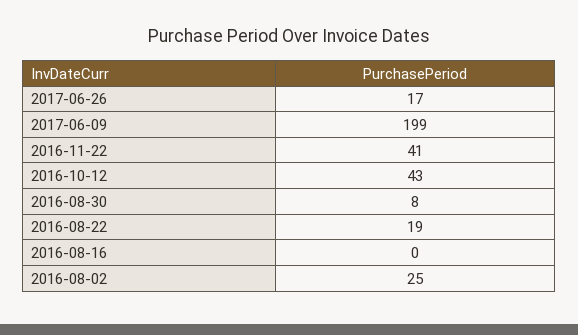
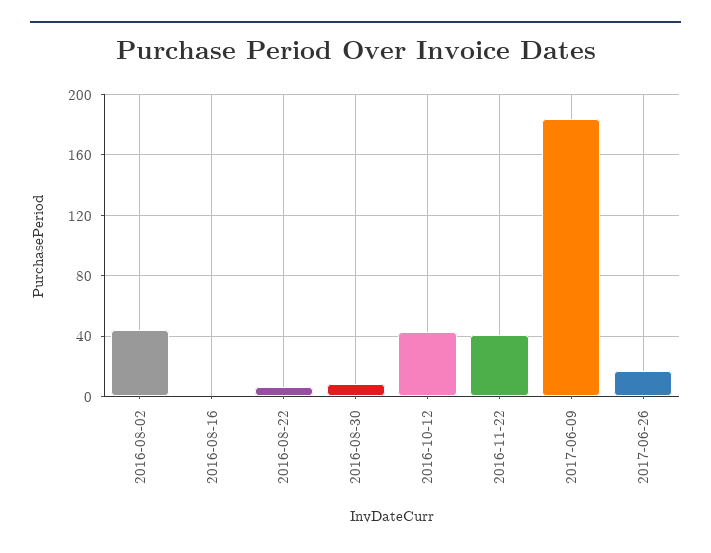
2017-06-09: 199 -> 185
2016-08-22: 19 -> 5
2016-08-02: 25 -> 45

